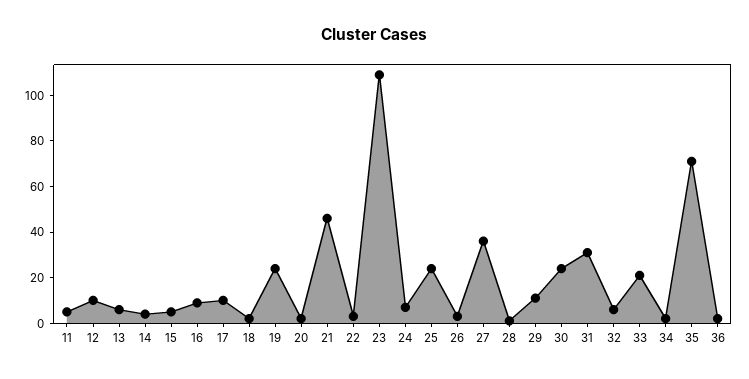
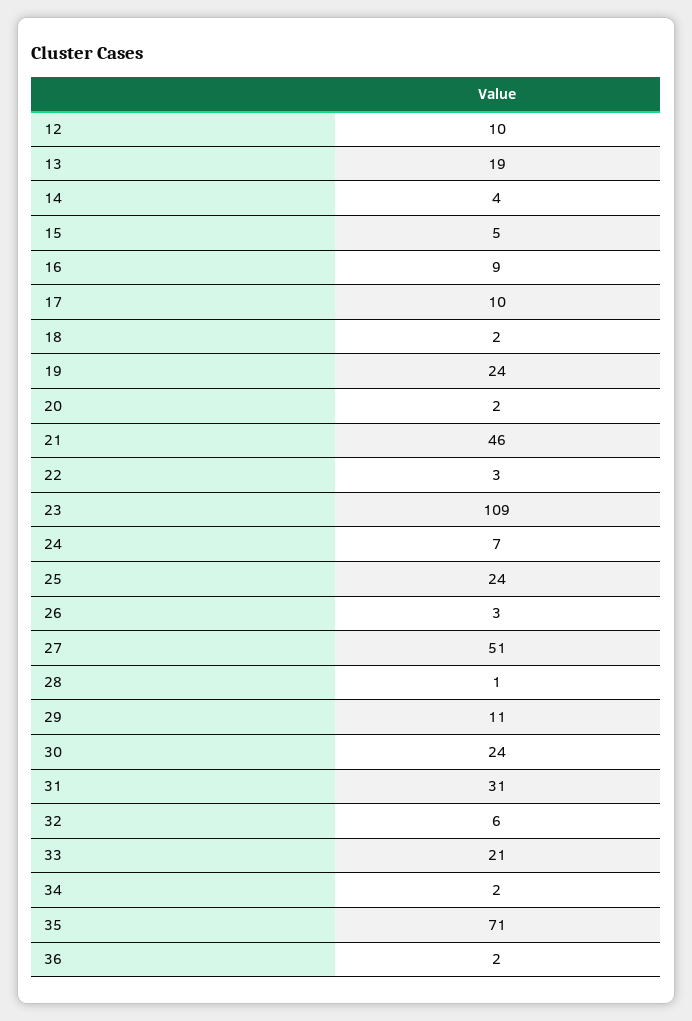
11: 5 -> none
13: 5 -> 19
27: 35 -> 51

